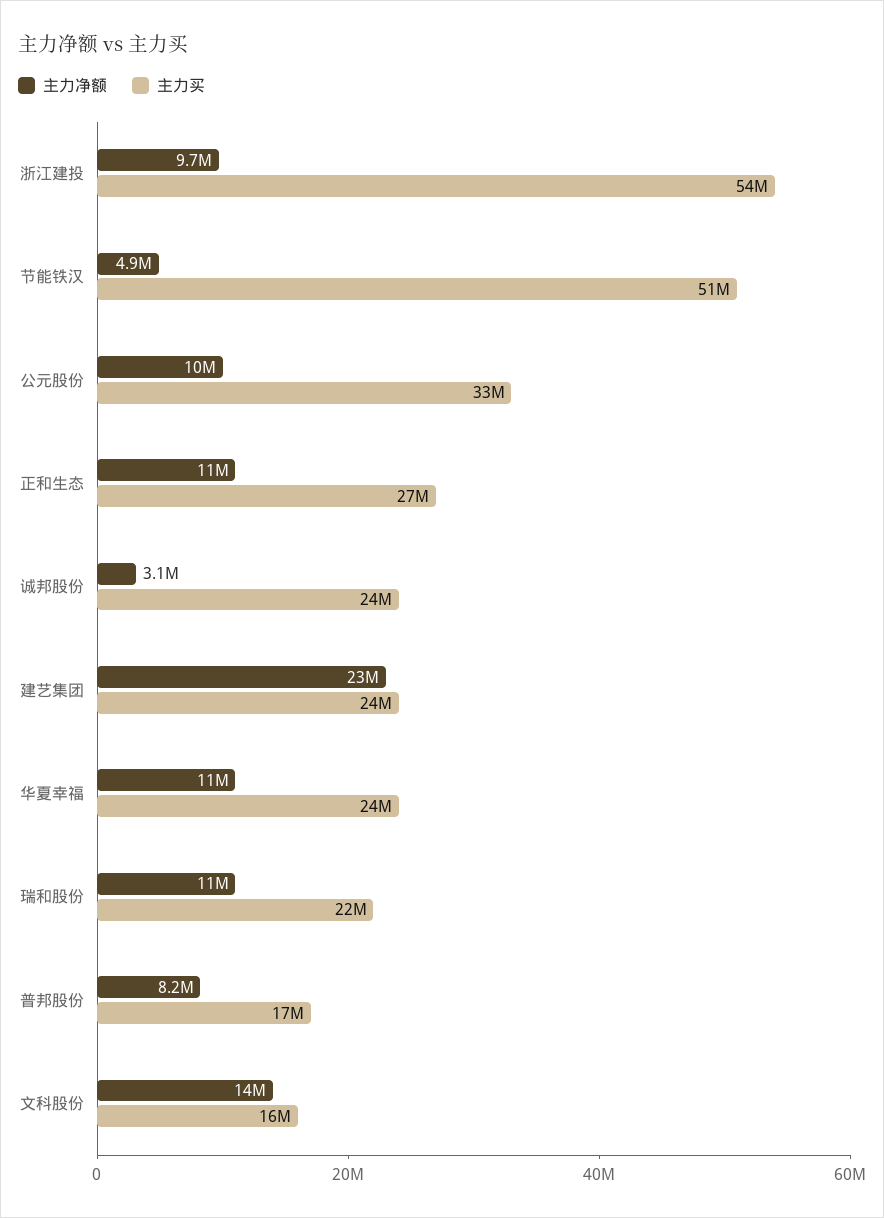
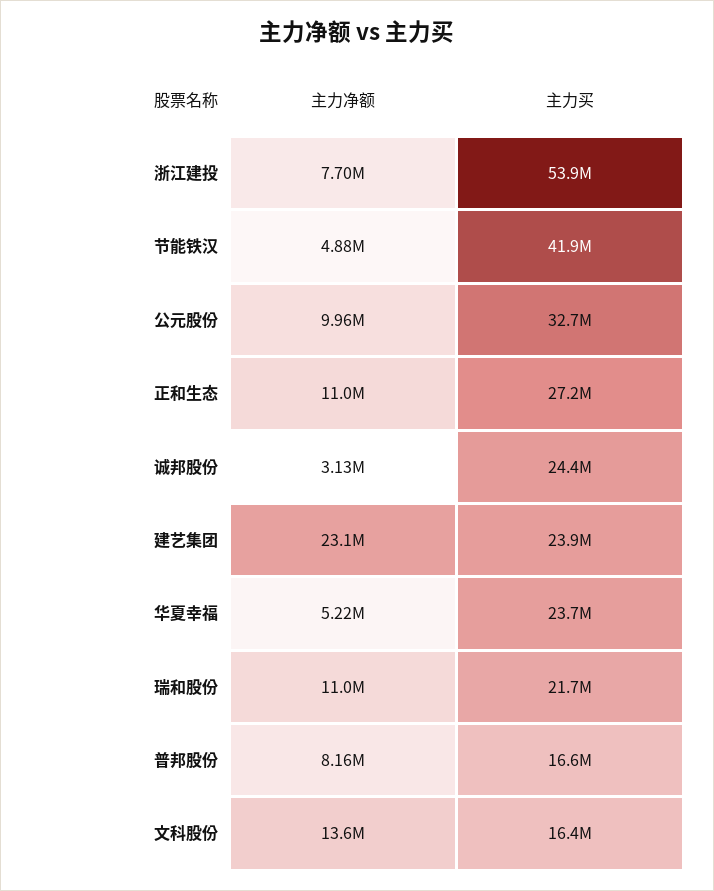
主力净额, 浙江建投: 9700000 -> 7700000
主力买, 节能铁汉: 51000000 -> 41900000
主力净额, 华夏幸福: 11000000 -> 5220000

